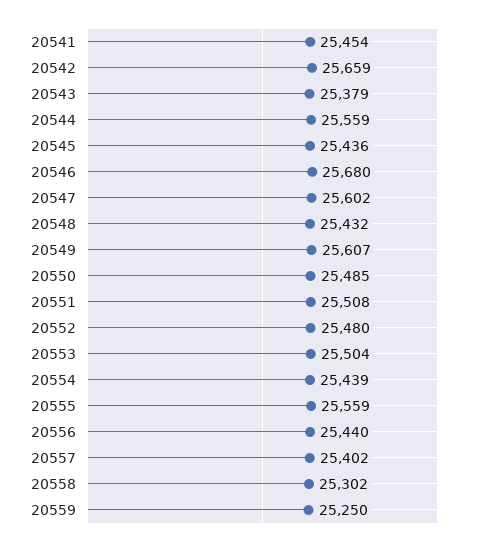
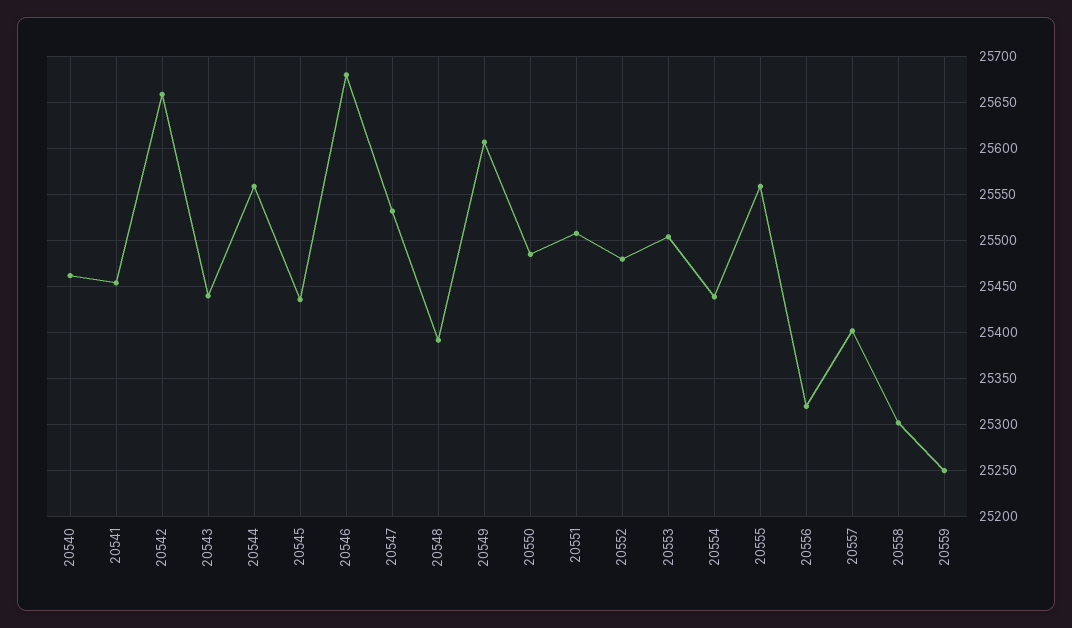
20543: 25379 -> 25440
20547: 25602 -> 25530
20548: 25432 -> 25390
20556: 25440 -> 25320
20540: none -> 25460

